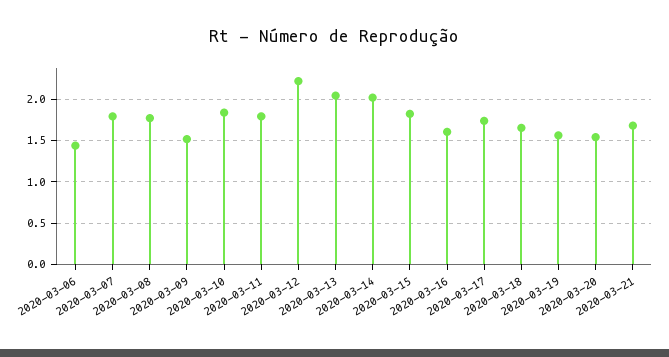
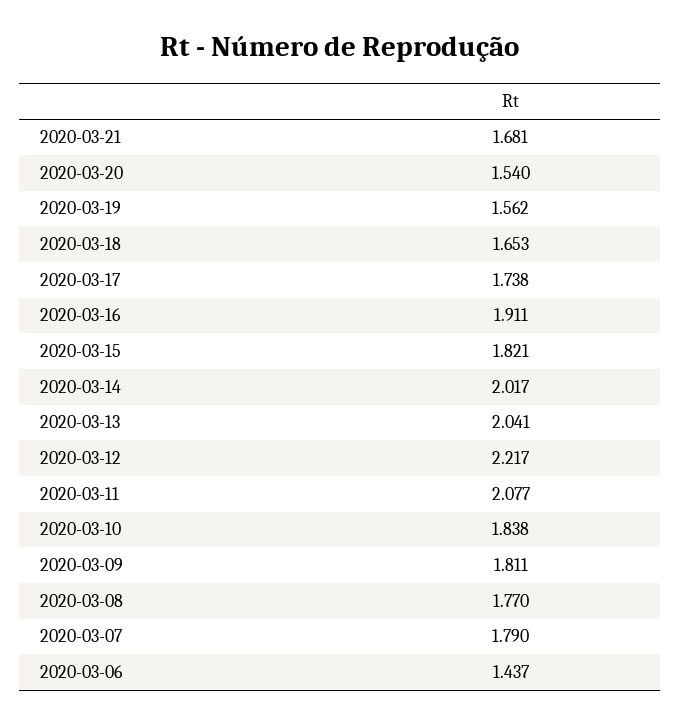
2020-03-09: 1.5 -> 1.811
2020-03-11: 1.8 -> 2.077
2020-03-16: 1.6 -> 1.911

